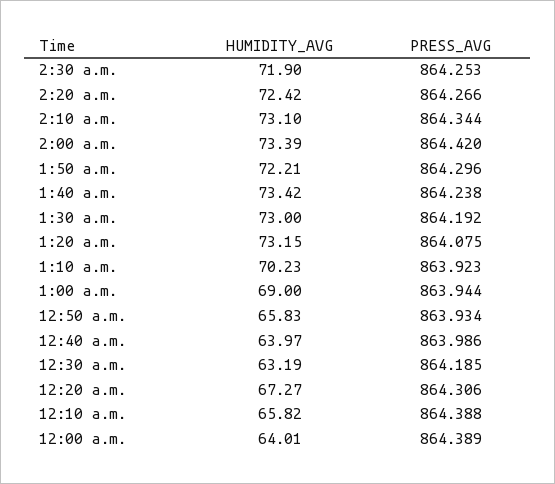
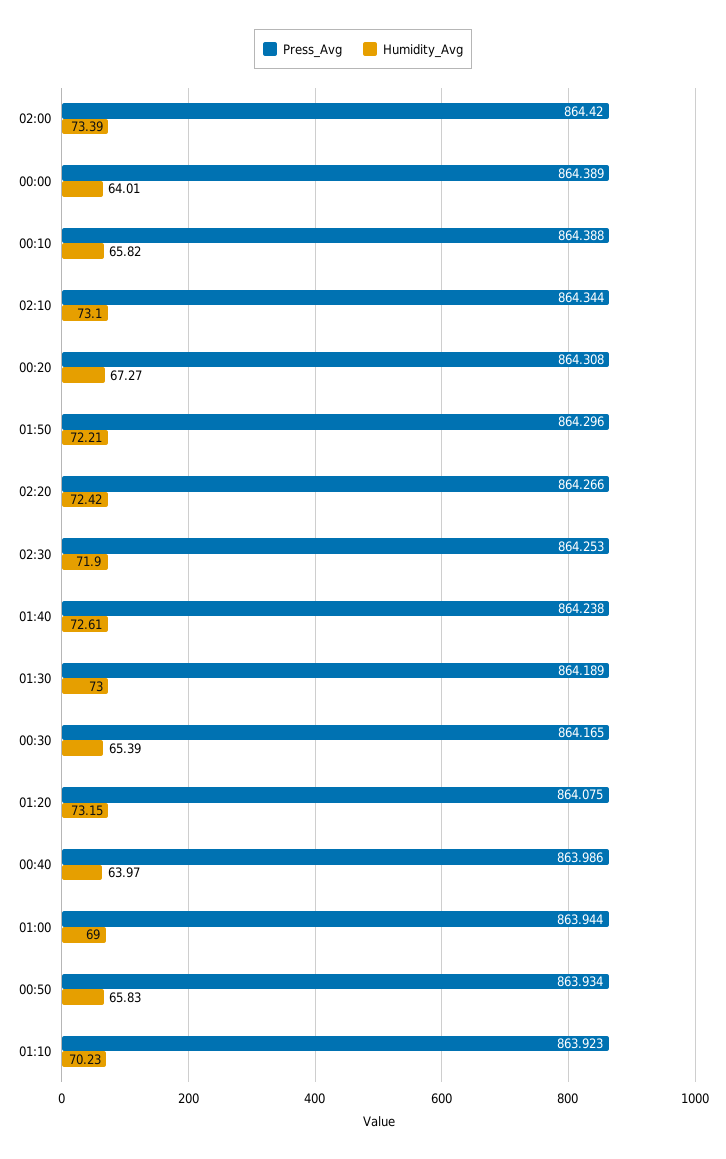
HUMIDITY_AVG, 1:40 a.m.: 73.42 -> 72.61
PRESS_AVG, 1:30 a.m.: 864.192 -> 864.189
HUMIDITY_AVG, 12:30 a.m.: 63.19 -> 65.39
PRESS_AVG, 12:30 a.m.: 864.185 -> 864.165
PRESS_AVG, 12:20 a.m.: 864.306 -> 864.308

